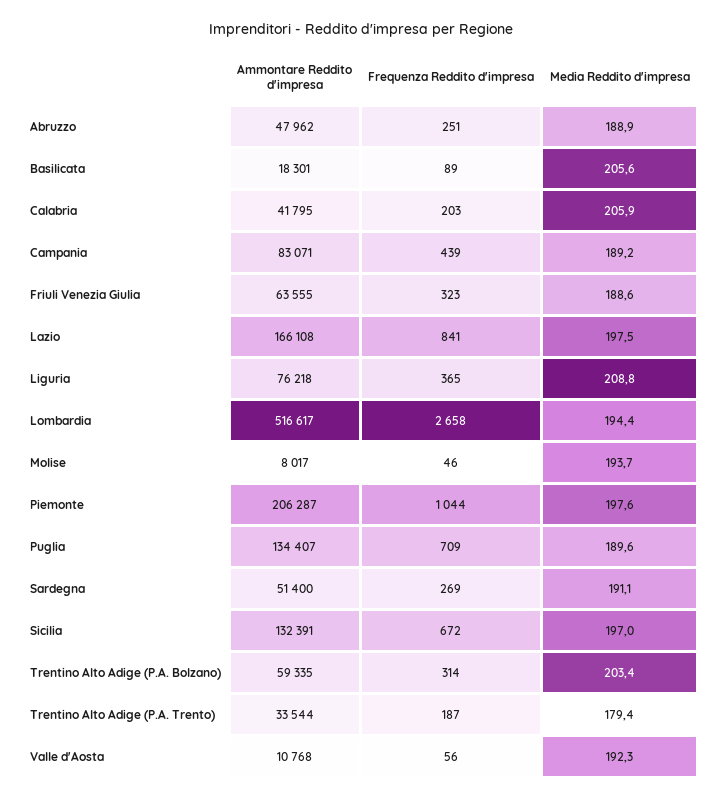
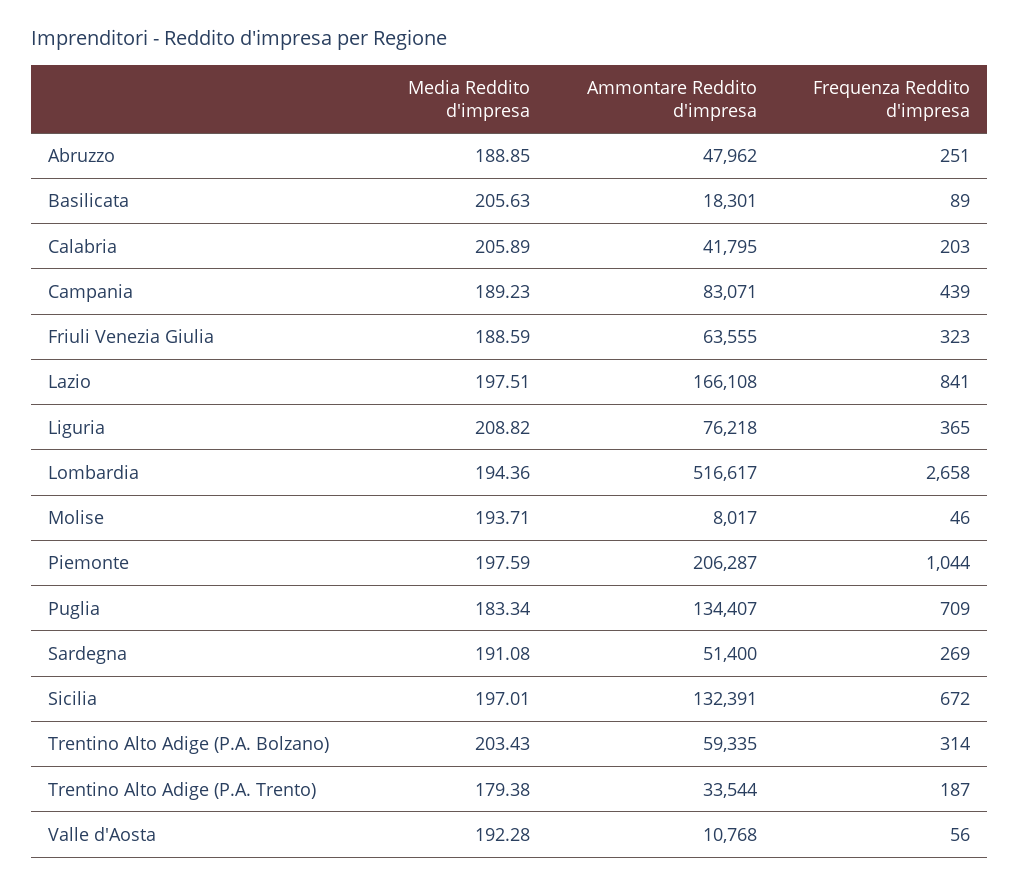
Media Reddito d'impresa, Puglia: 189.6 -> 183.34

